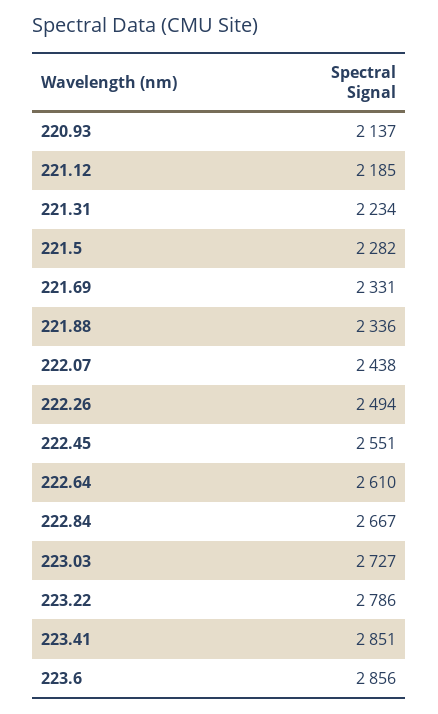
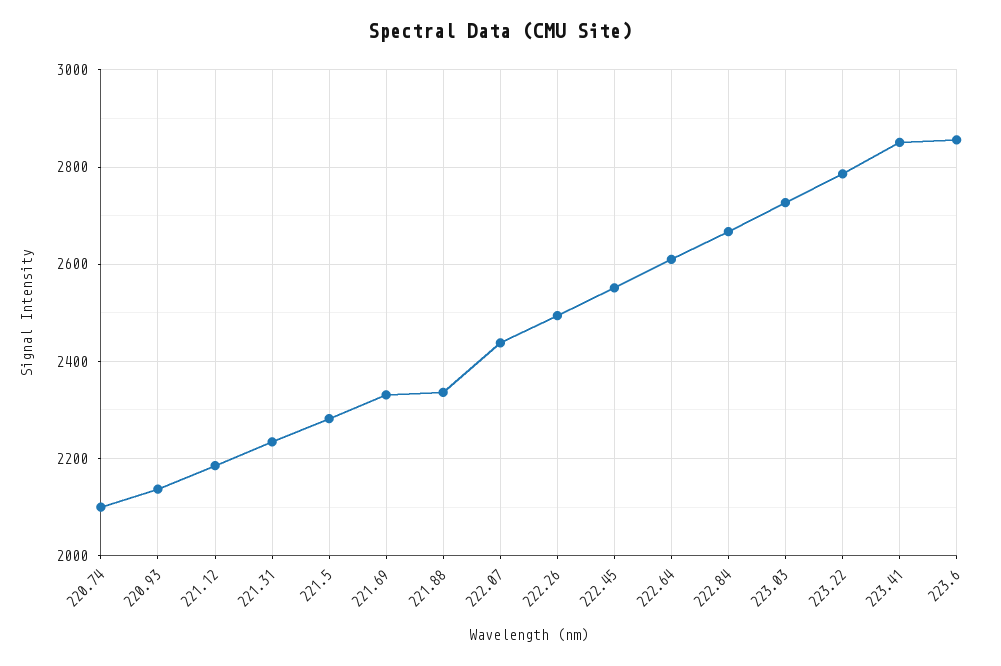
220.74: none -> 2100

